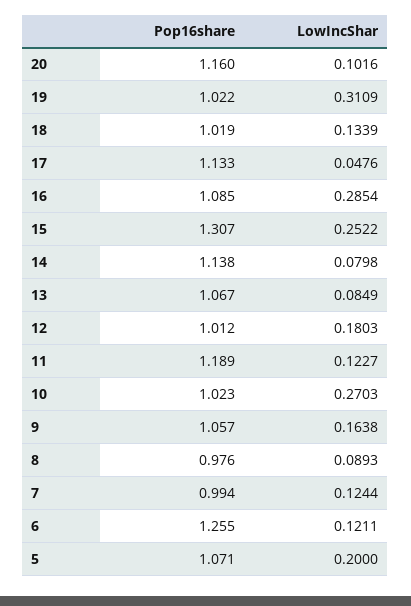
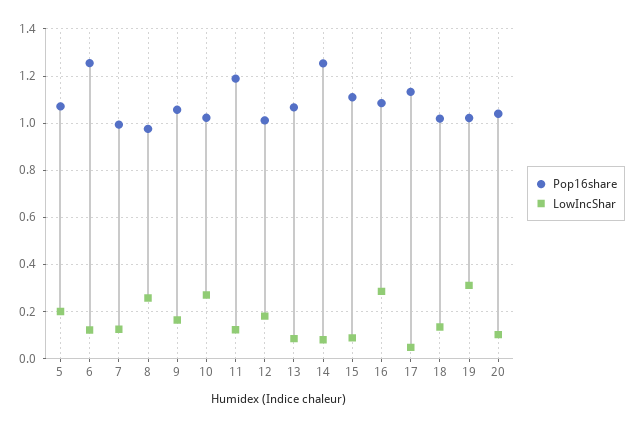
Pop16share, 20: 1.16 -> 1.05
Pop16share, 15: 1.307 -> 1.1
LowIncShar, 15: 0.2522 -> 0.1
Pop16share, 14: 1.138 -> 1.25
LowIncShar, 8: 0.0893 -> 0.25

